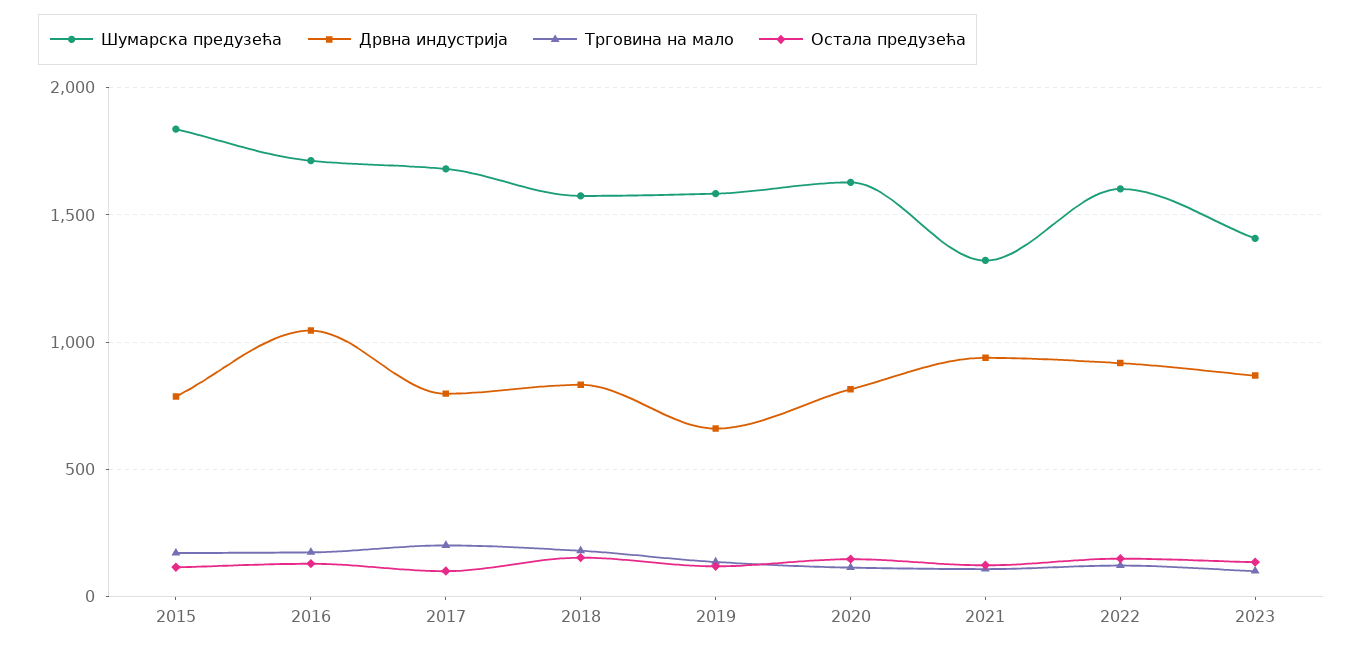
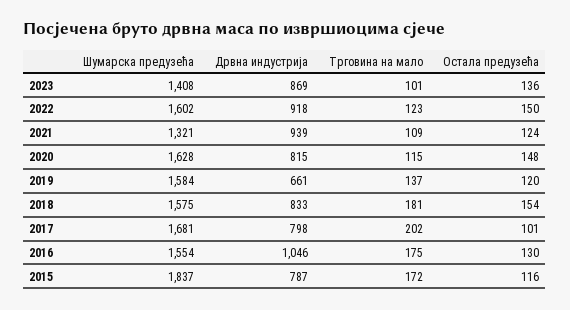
Шумарска предузећа, 2016: 1700 -> 1554

